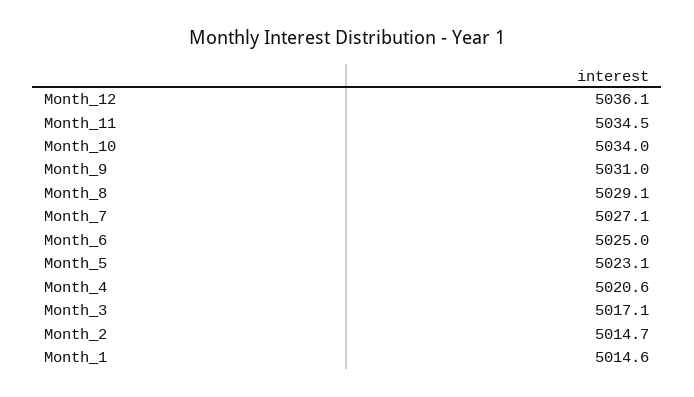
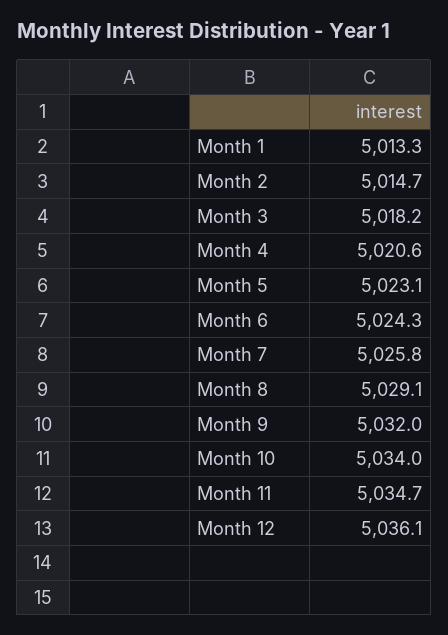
Month_11: 5034.5 -> 5034.7
Month_9: 5031 -> 5032
Month_7: 5027.1 -> 5025.8
Month_6: 5025 -> 5024.3
Month_3: 5017.1 -> 5018.2
Month_1: 5014.6 -> 5013.3

